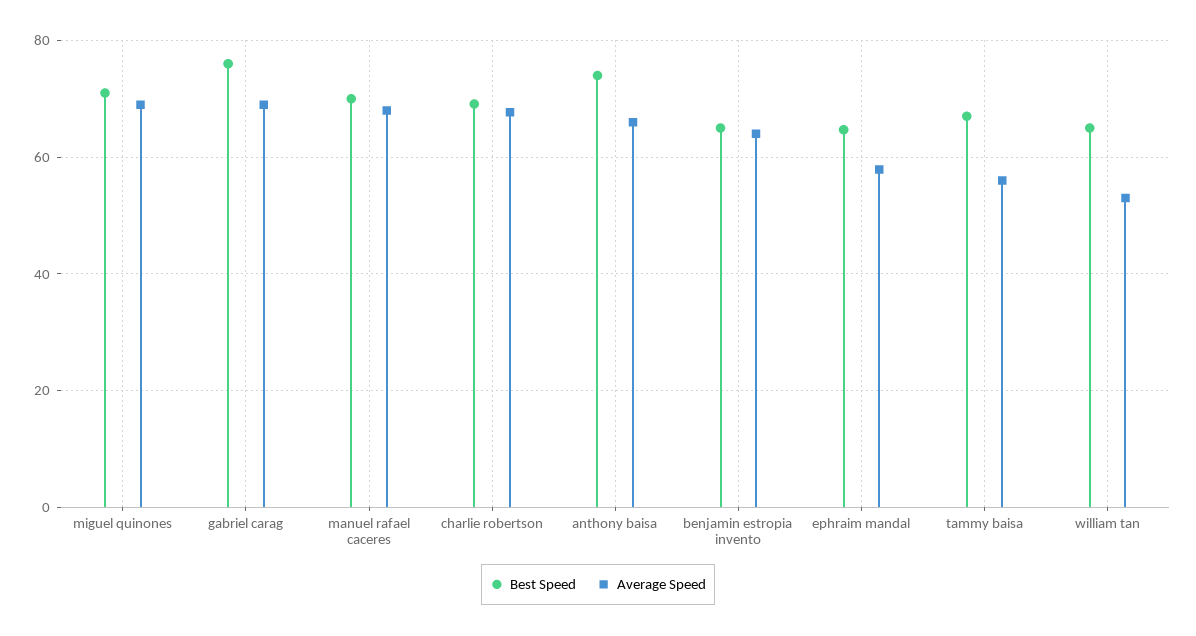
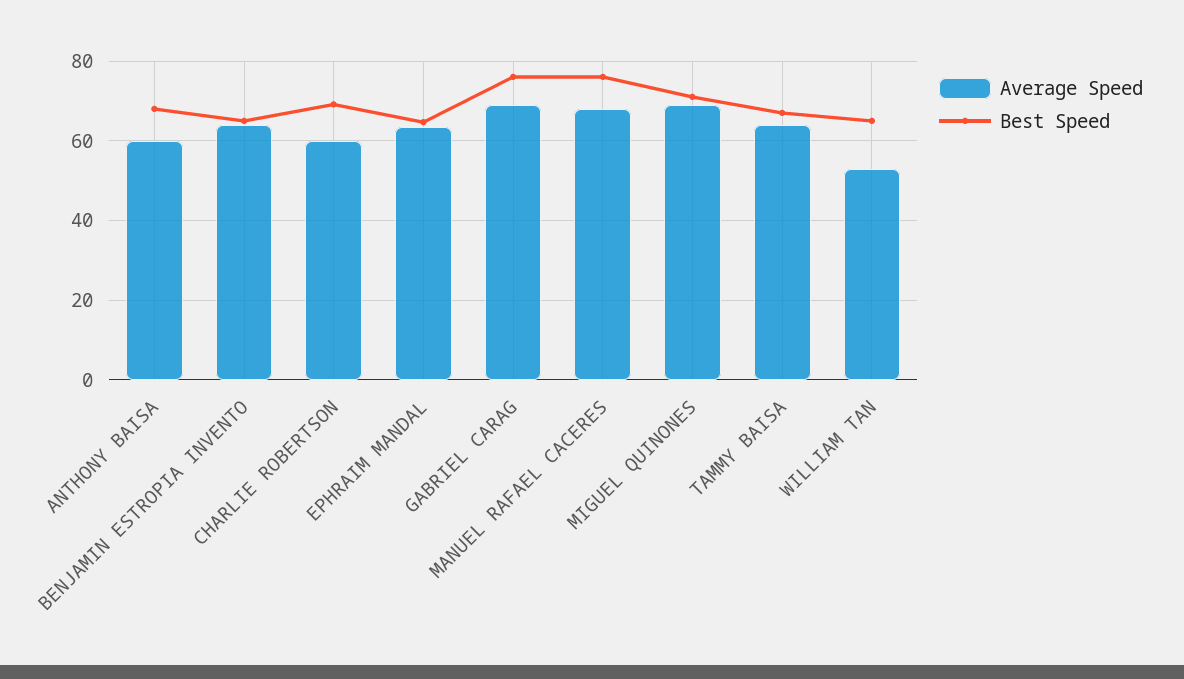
Best Speed, manuel rafael caceres: 70 -> 76
Average Speed, charlie robertson: 68 -> 60
Best Speed, anthony baisa: 74 -> 68
Average Speed, anthony baisa: 66 -> 60
Average Speed, ephraim mandal: 58 -> 64
Average Speed, tammy baisa: 56 -> 64

